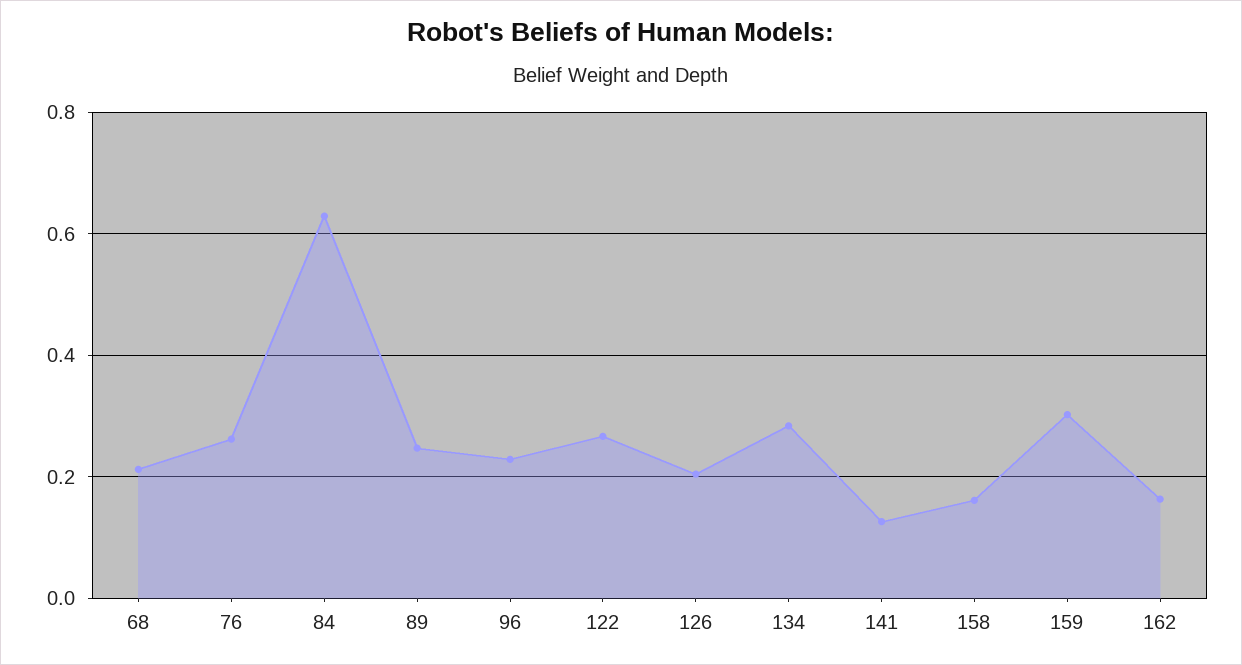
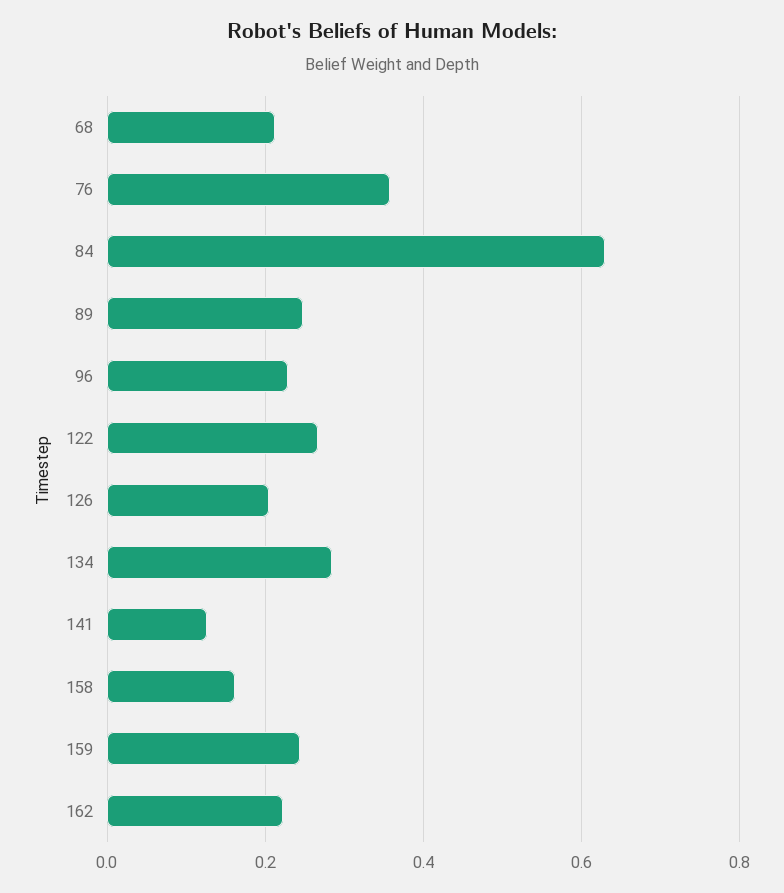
76: 0.26 -> 0.36
159: 0.3 -> 0.24
162: 0.16 -> 0.22

